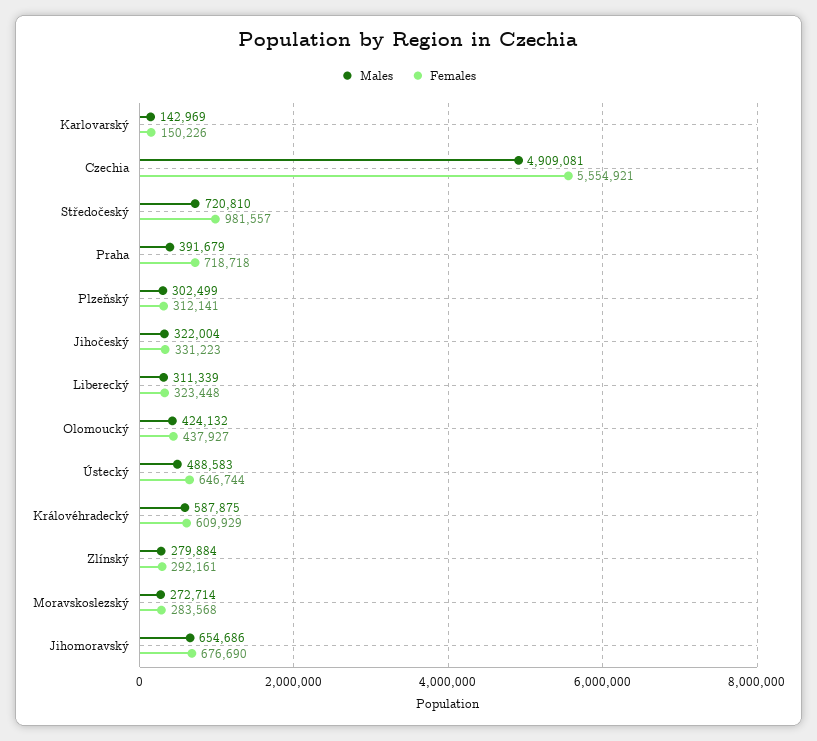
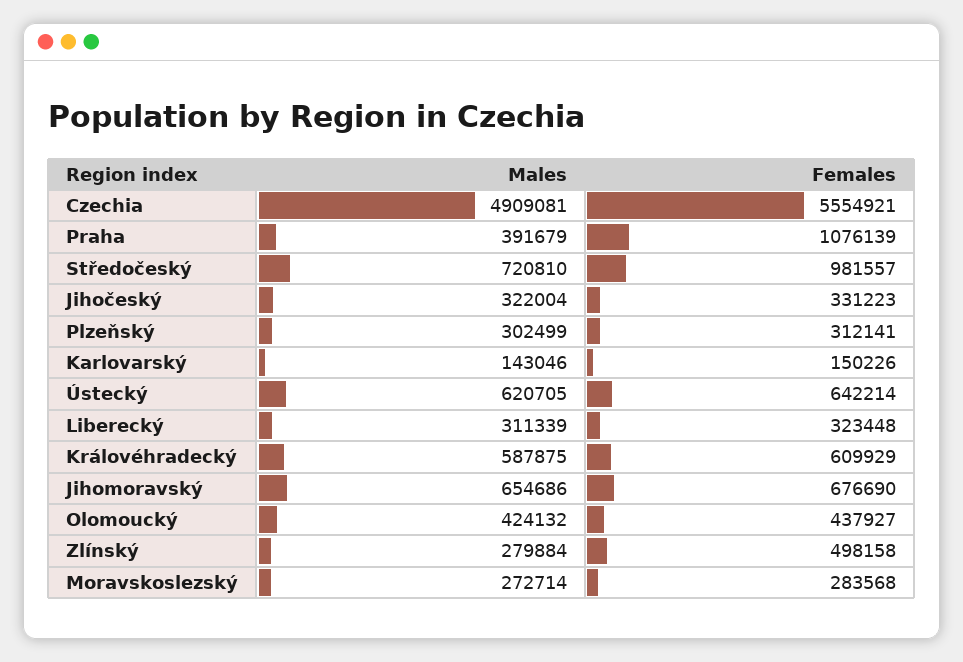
Males, Karlovarský: 142969 -> 143046
Females, Praha: 718718 -> 1076139
Males, Ústecký: 488583 -> 620705
Females, Ústecký: 646744 -> 642214
Females, Zlínský: 292161 -> 498158

